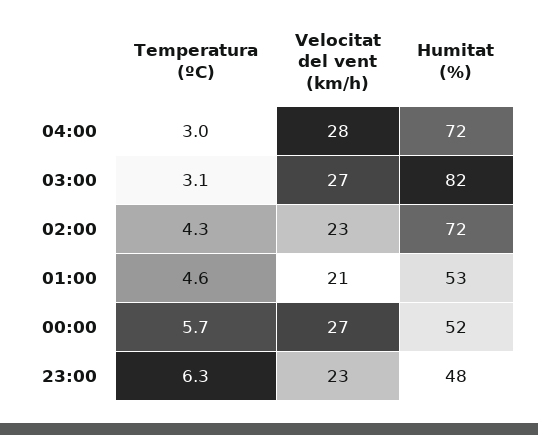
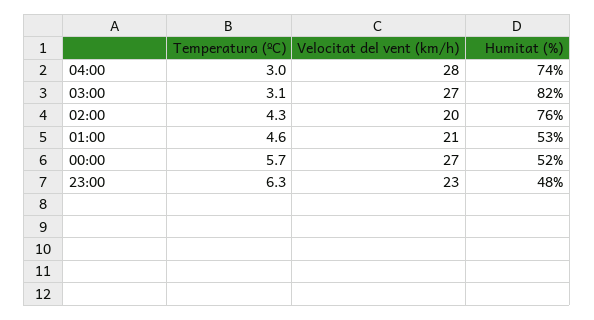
Humitat (%), 04:00: 72 -> 74
Velocitat del vent (km/h), 02:00: 23 -> 20
Humitat (%), 02:00: 72 -> 76

